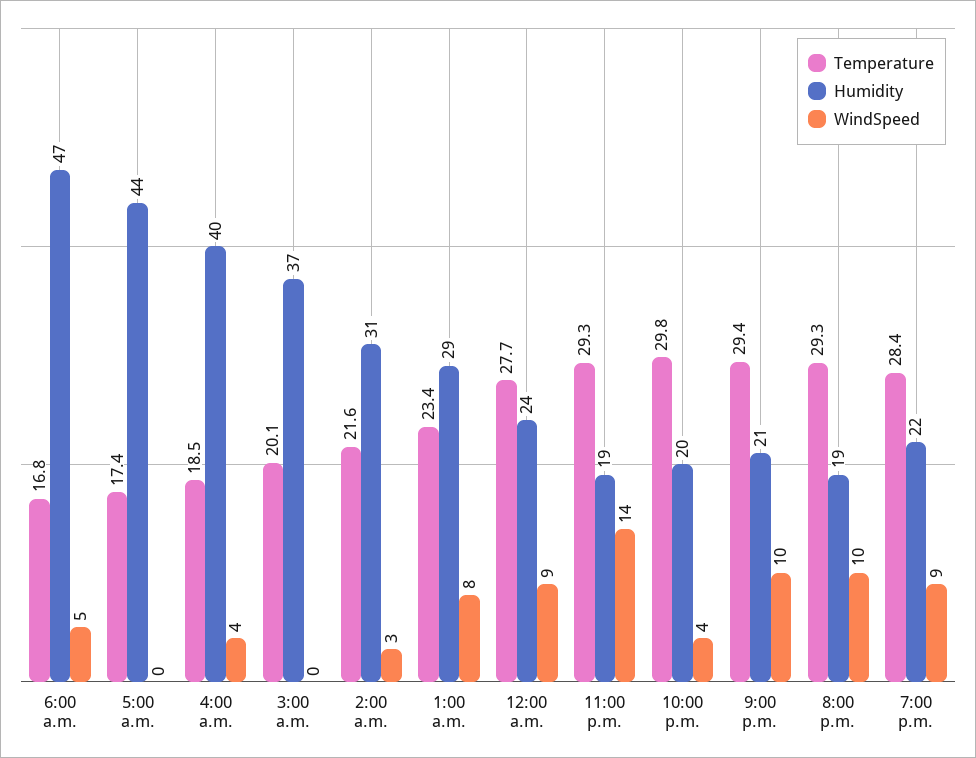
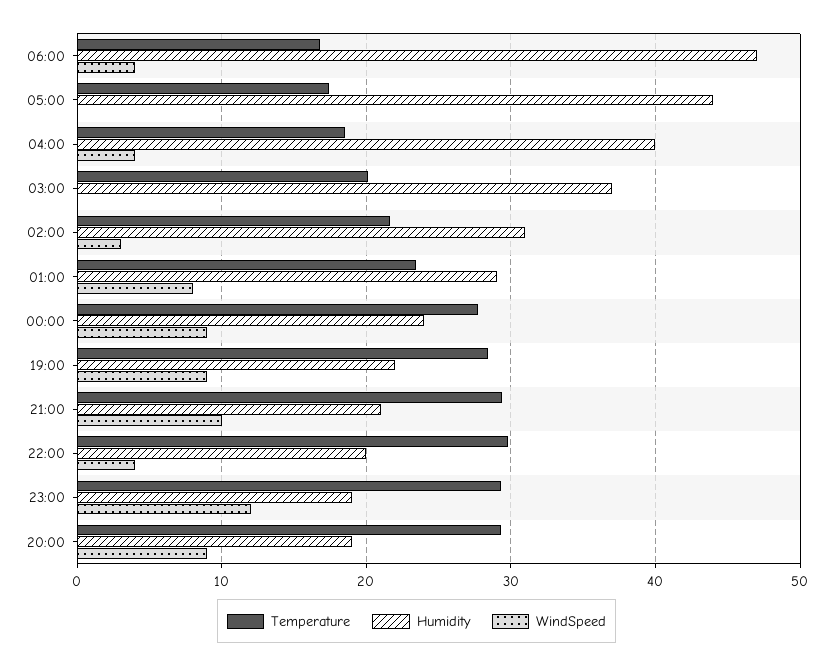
WindSpeed, 6:00 a.m.: 5 -> 4
WindSpeed, 11:00 p.m.: 14 -> 12
WindSpeed, 8:00 p.m.: 10 -> 9

